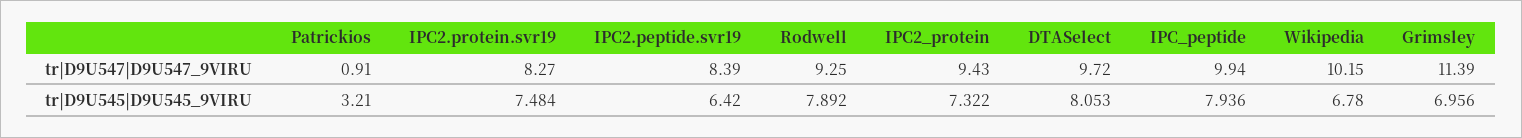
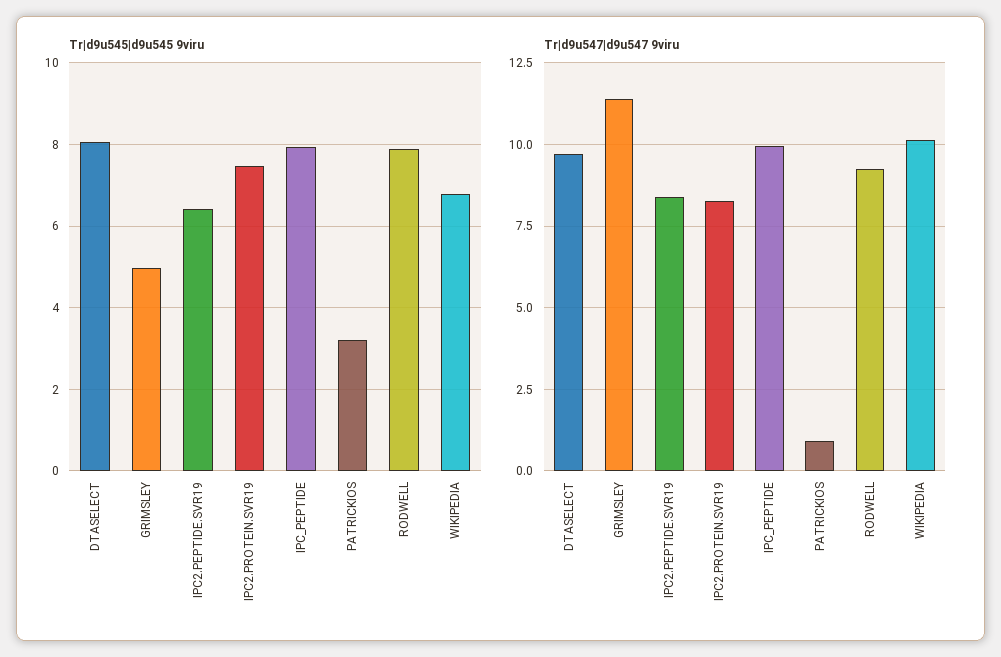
tr|D9U547|D9U547_9VIRU, IPC2_protein: 9.43 -> none
tr|D9U545|D9U545_9VIRU, IPC2_protein: 7.322 -> none
tr|D9U545|D9U545_9VIRU, Grimsley: 6.956 -> 5

